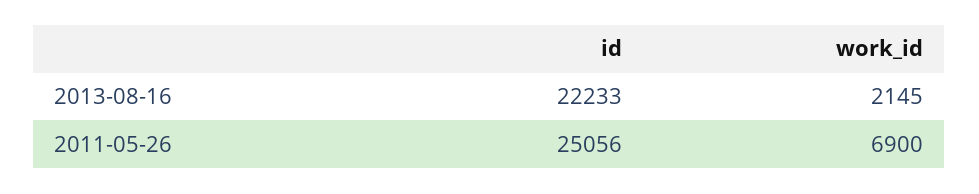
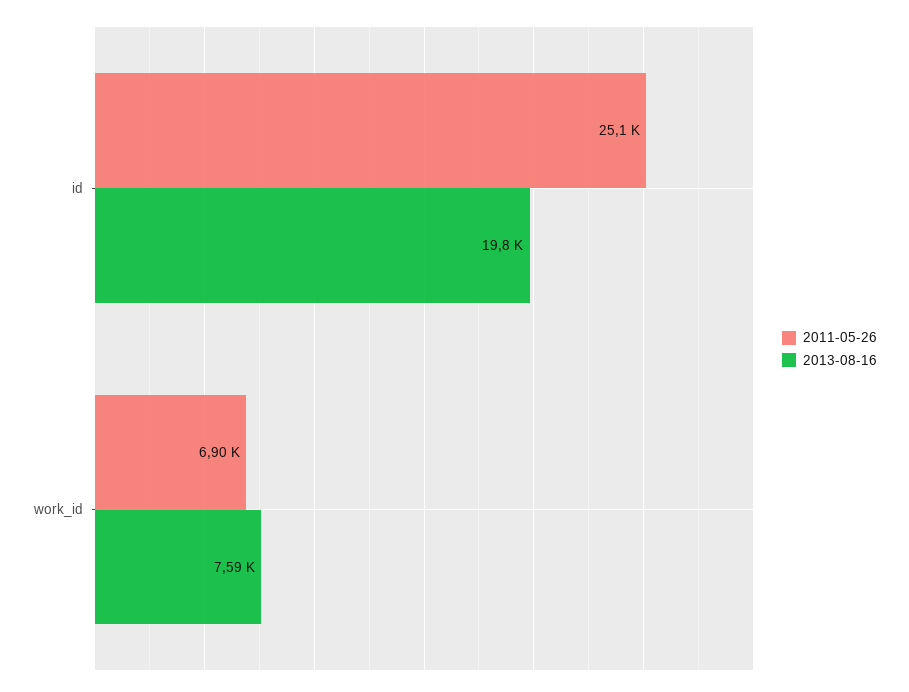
2013-08-16, id: 22233 -> 19800
2013-08-16, work_id: 2145 -> 7590

